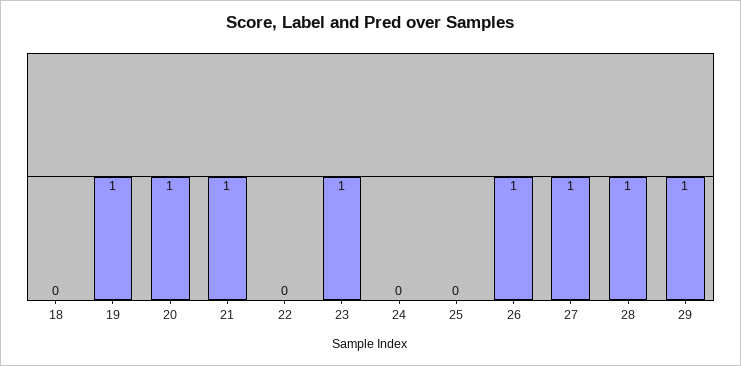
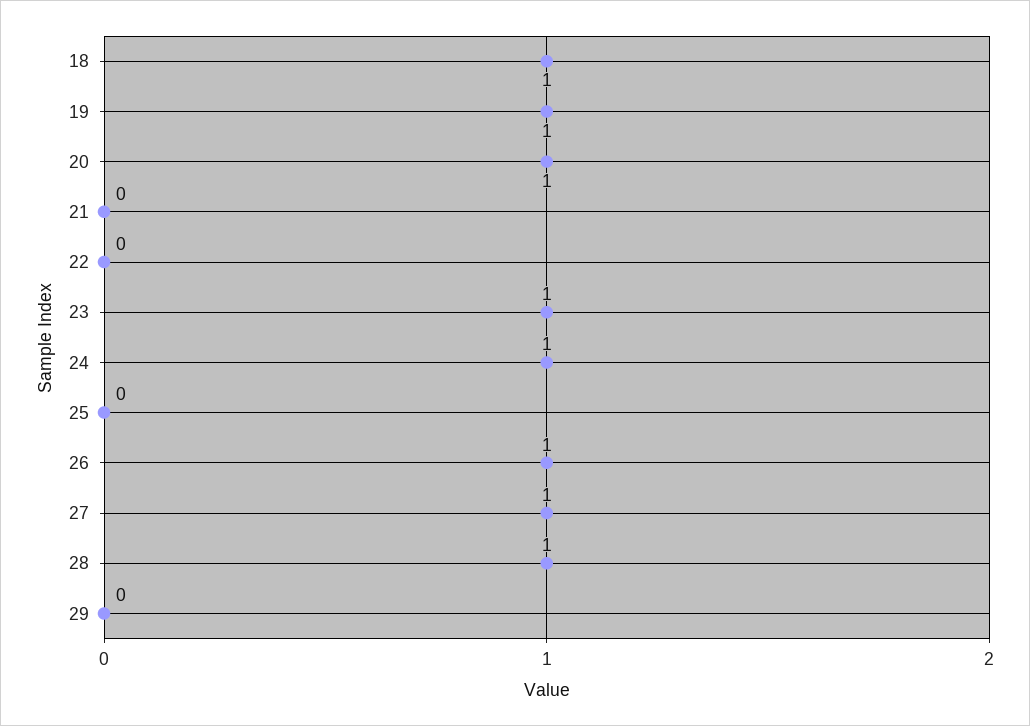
18: 0 -> 1
21: 1 -> 0
24: 0 -> 1
29: 1 -> 0

